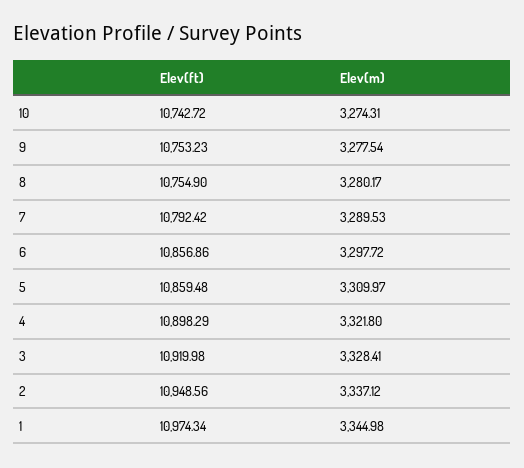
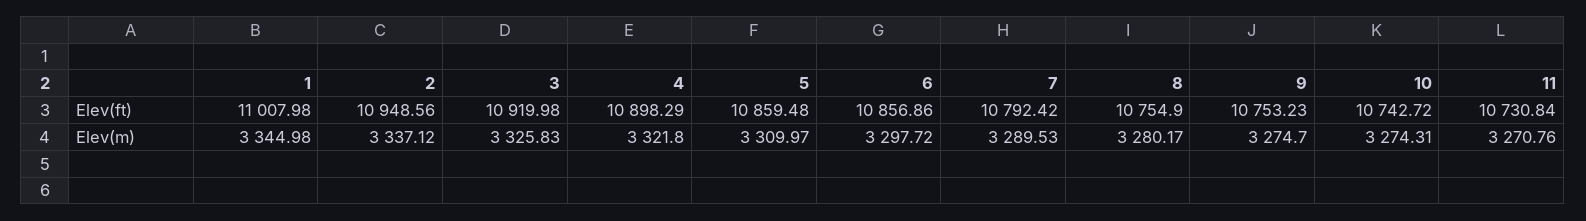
Elev(m), 9: 3277.54 -> 3274.7
Elev(m), 3: 3328.41 -> 3325.83
Elev(ft), 1: 10974.34 -> 11007.98
Elev(ft), 11: none -> 10730.84
Elev(m), 11: none -> 3270.76

